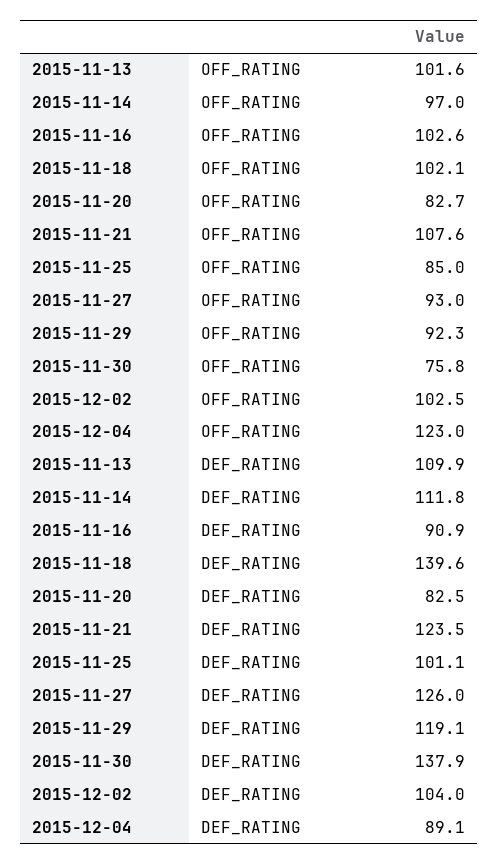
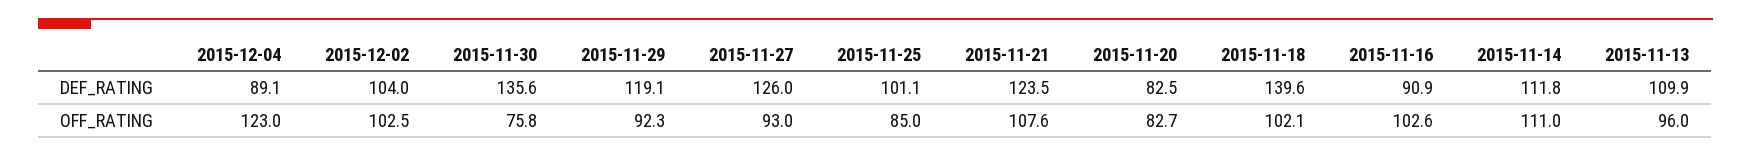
2015-11-13, OFF_RATING: 101.6 -> 96
2015-11-14, OFF_RATING: 97 -> 111
2015-11-30, DEF_RATING: 137.9 -> 135.6

